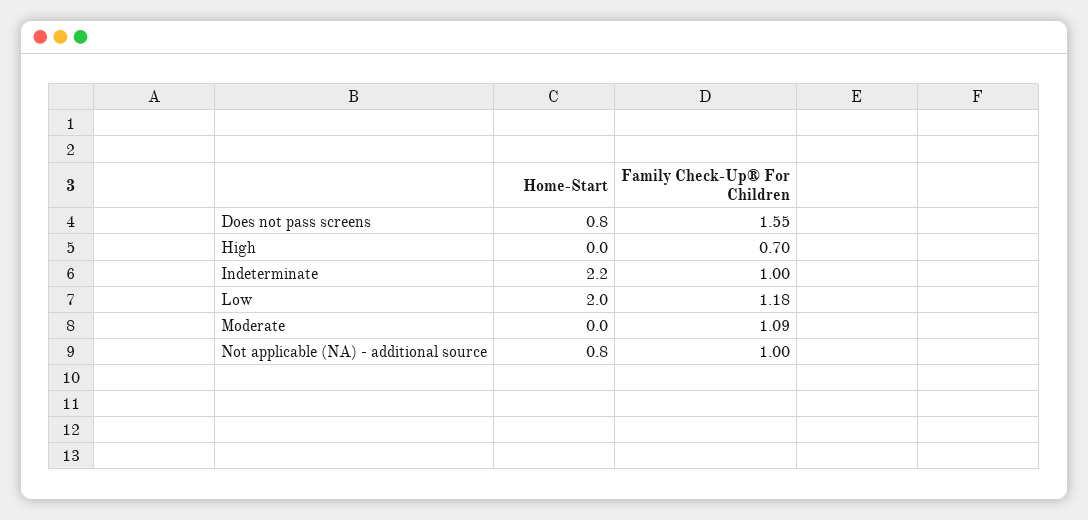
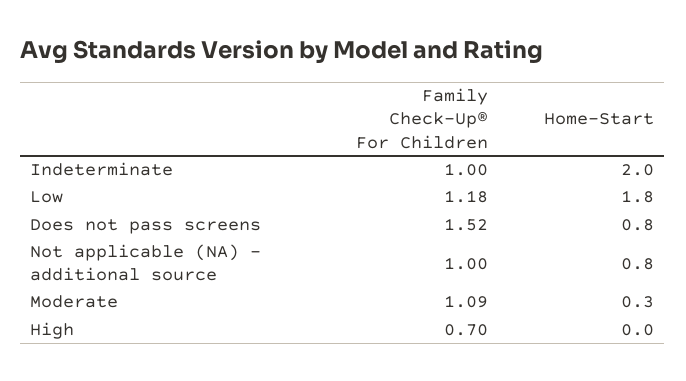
Family Check-Up® For Children, Does not pass screens: 1.55 -> 1.52
Home-Start, Indeterminate: 2.2 -> 2
Home-Start, Low: 2 -> 1.8
Home-Start, Moderate: 0 -> 0.3

